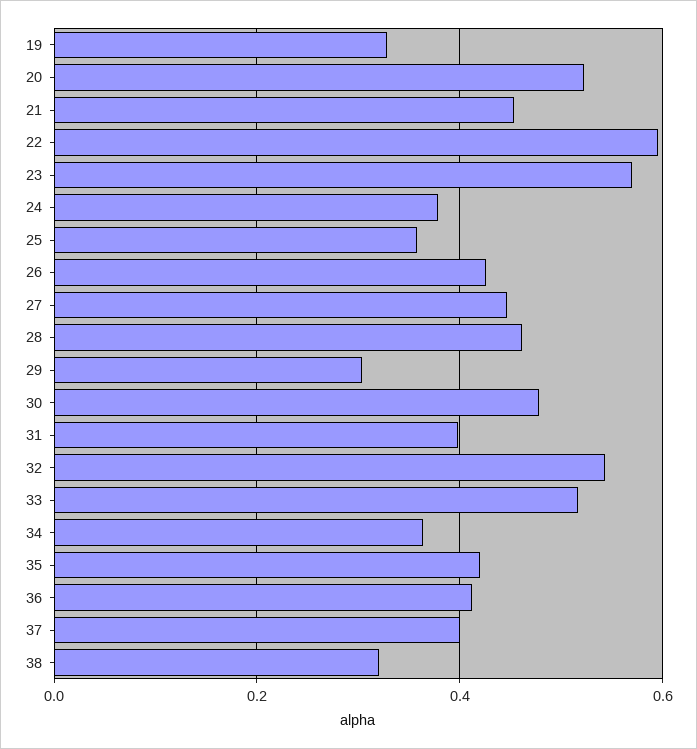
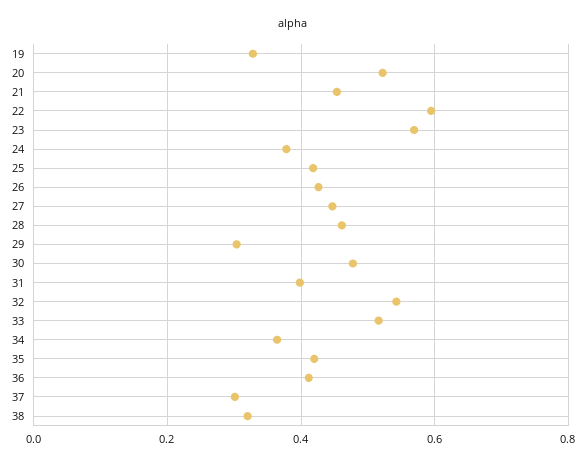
25: 0.36 -> 0.42
37: 0.4 -> 0.3

